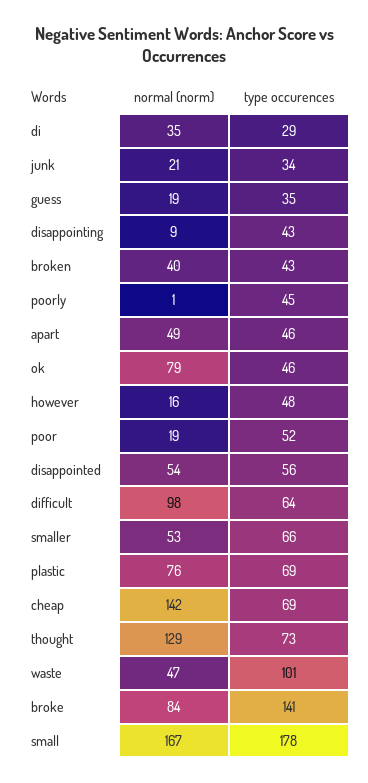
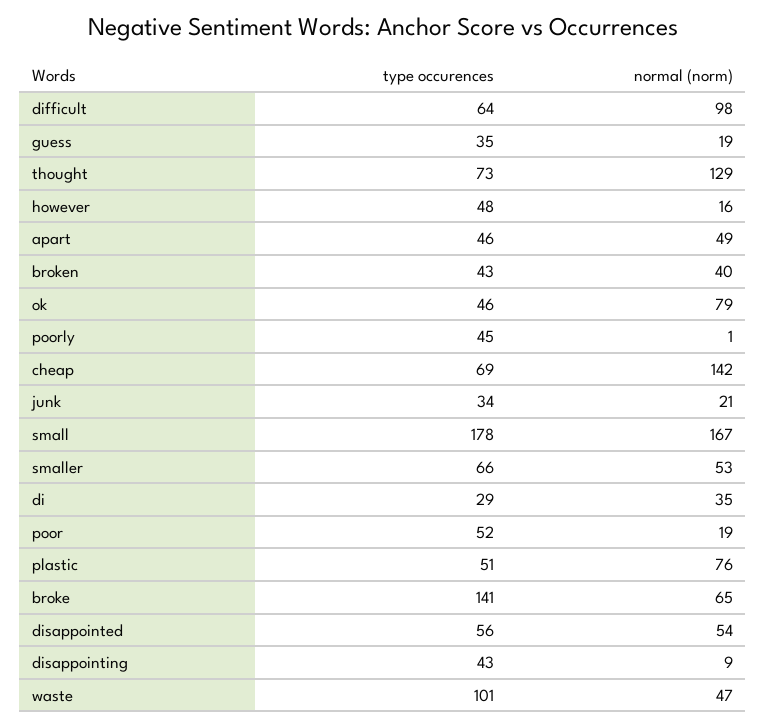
type occurences, plastic: 69 -> 51
normal (norm), broke: 84 -> 65

